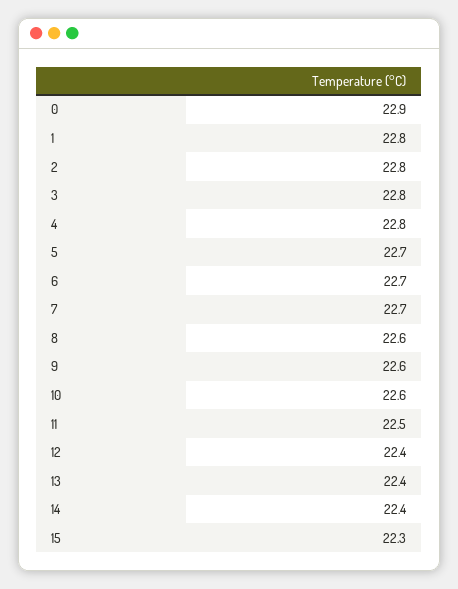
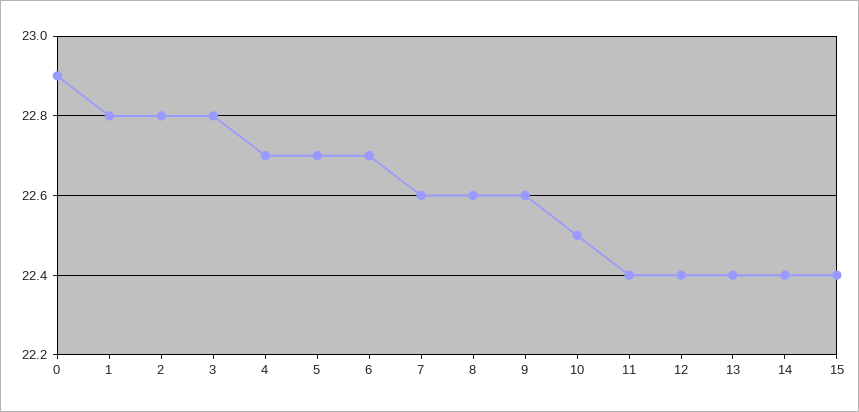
4: 22.8 -> 22.7
7: 22.7 -> 22.6
10: 22.6 -> 22.5
11: 22.5 -> 22.4
15: 22.3 -> 22.4

